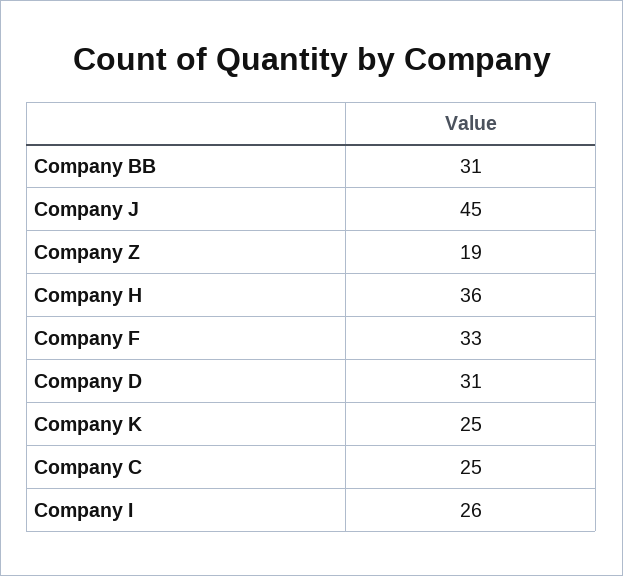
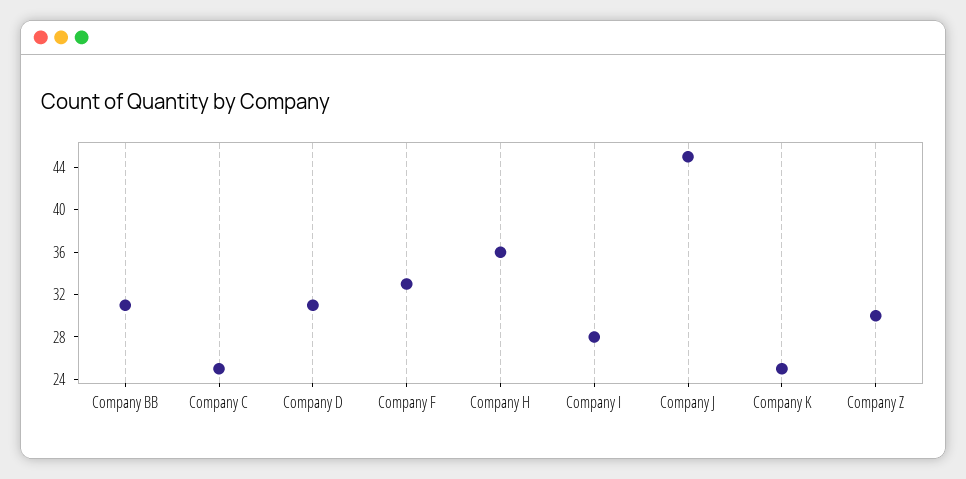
Company Z: 19 -> 30
Company I: 26 -> 28

